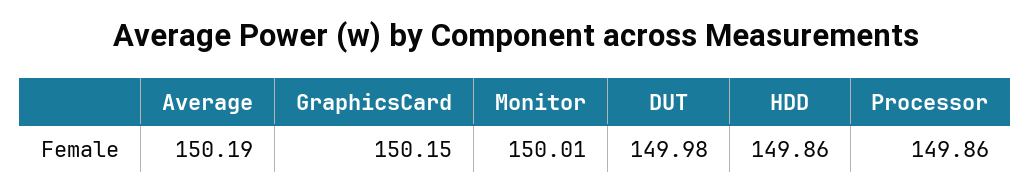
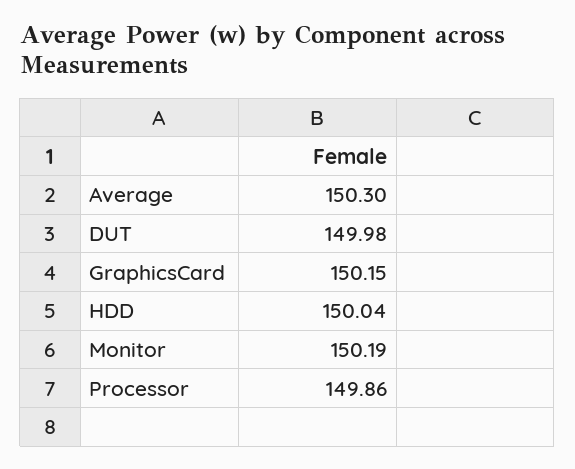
Average: 150.19 -> 150.3
Monitor: 150.01 -> 150.19
HDD: 149.86 -> 150.04

